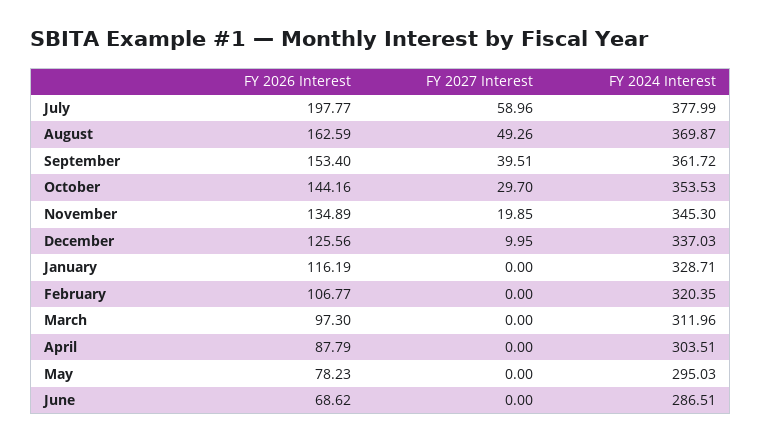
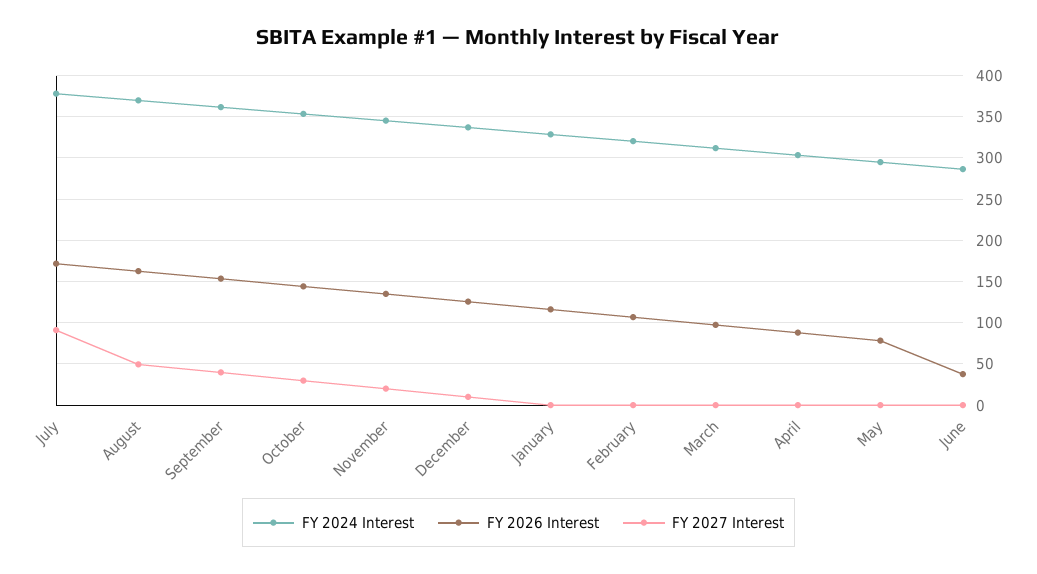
FY 2026 Interest, July: 197.77 -> 170
FY 2027 Interest, July: 58.96 -> 90
FY 2026 Interest, June: 68.62 -> 40

